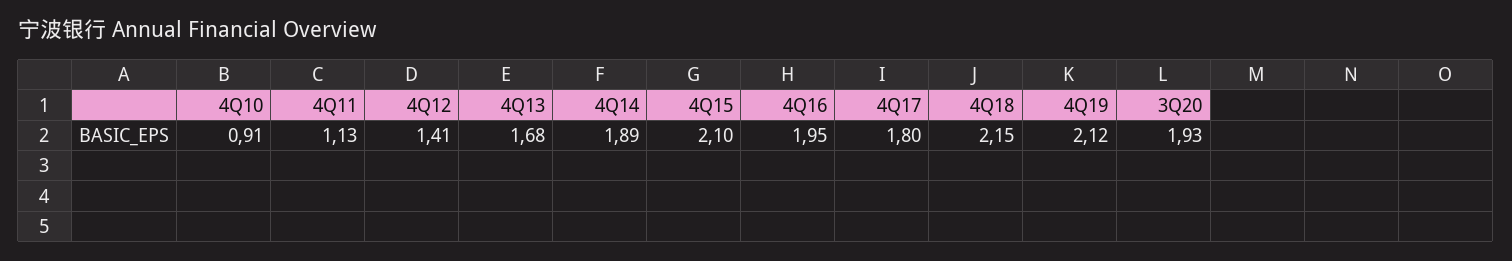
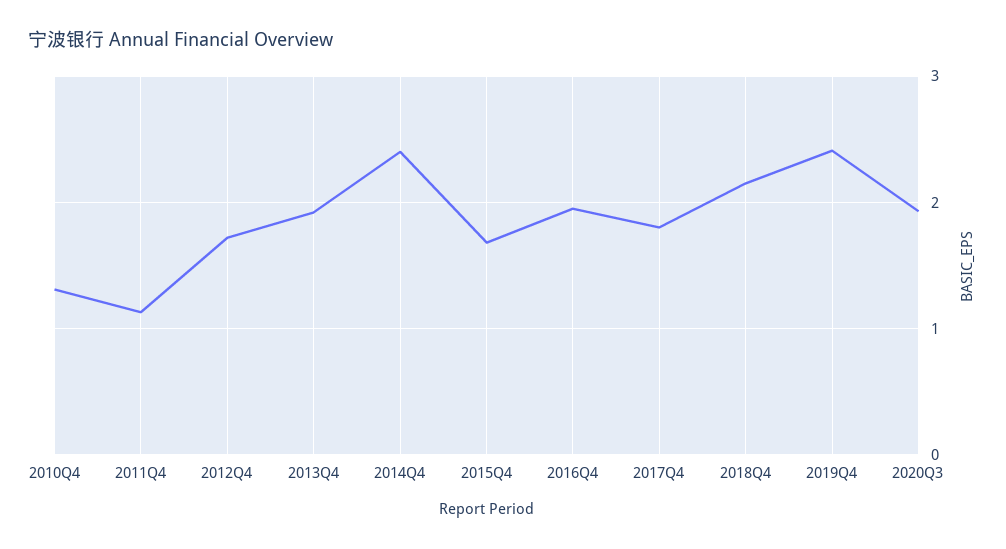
4Q10: 0.91 -> 1.3
4Q12: 1.41 -> 1.7
4Q13: 1.68 -> 1.9
4Q14: 1.89 -> 2.4
4Q15: 2.1 -> 1.7
4Q19: 2.12 -> 2.4

